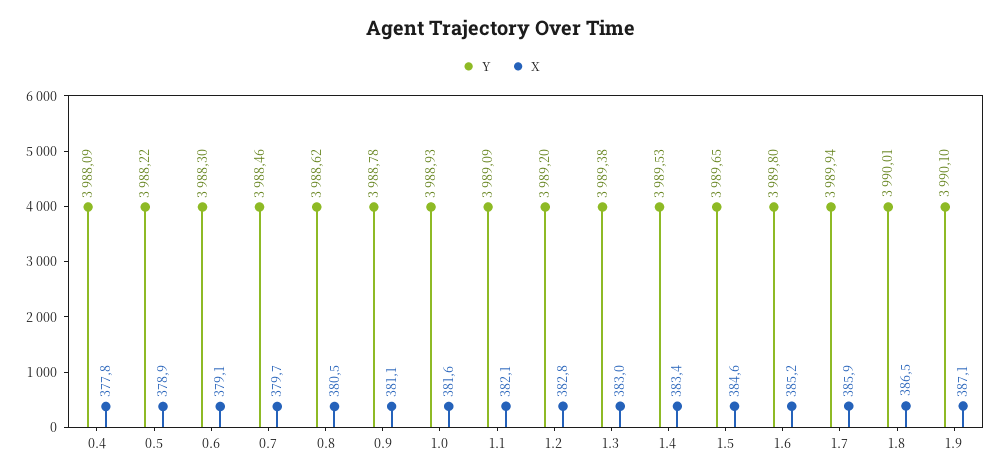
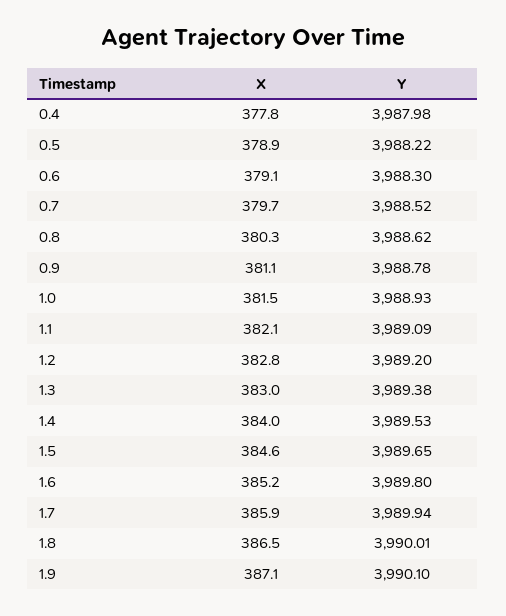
Y, 0.4: 3988.09 -> 3987.98
Y, 0.7: 3988.46 -> 3988.52
X, 0.8: 380.5 -> 380.3
X, 1.0: 381.6 -> 381.5
X, 1.4: 383.4 -> 384

